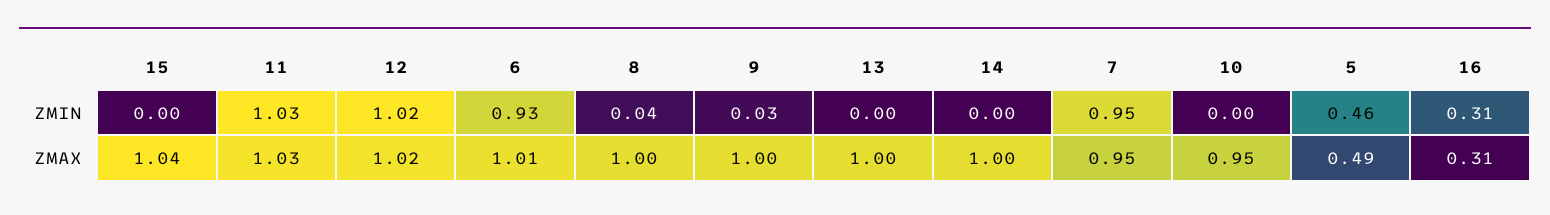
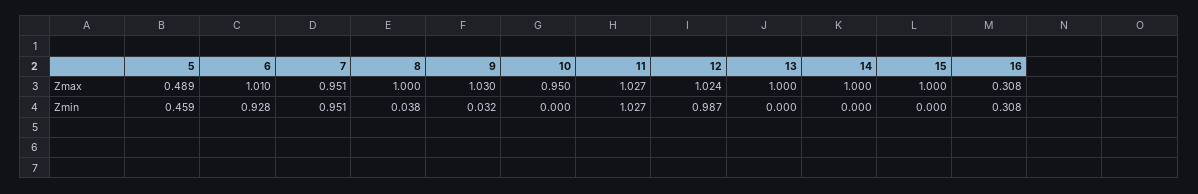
12, ZMIN: 1.02 -> 0.987
15, ZMAX: 1.04 -> 1
9, ZMAX: 1 -> 1.03

